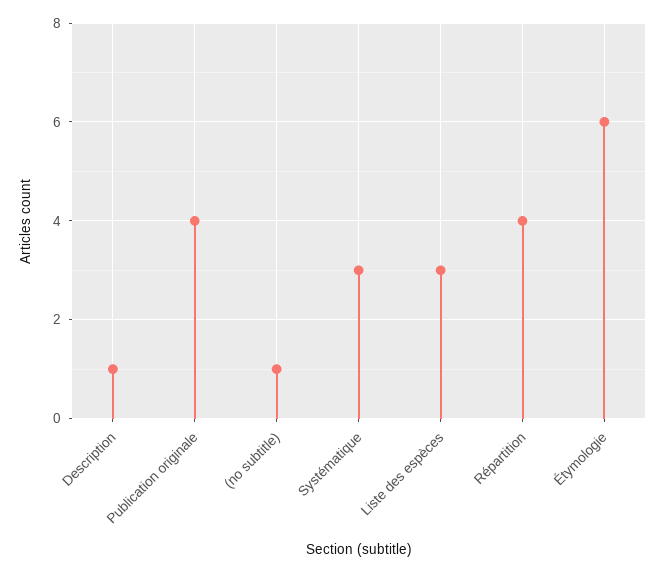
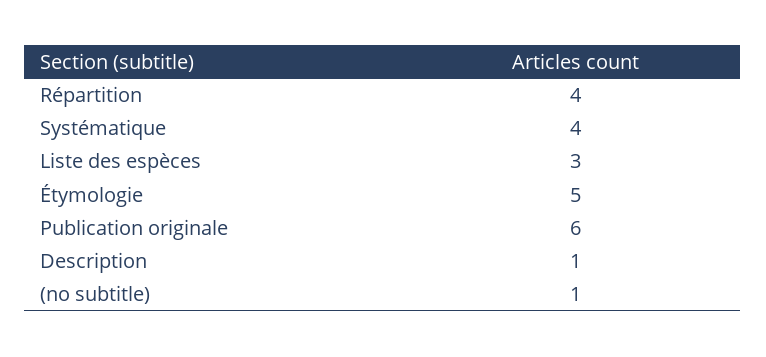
Publication originale: 4 -> 6
Systématique: 3 -> 4
Étymologie: 6 -> 5

